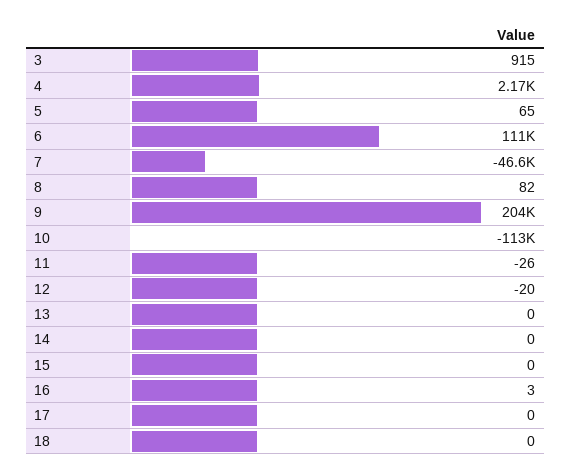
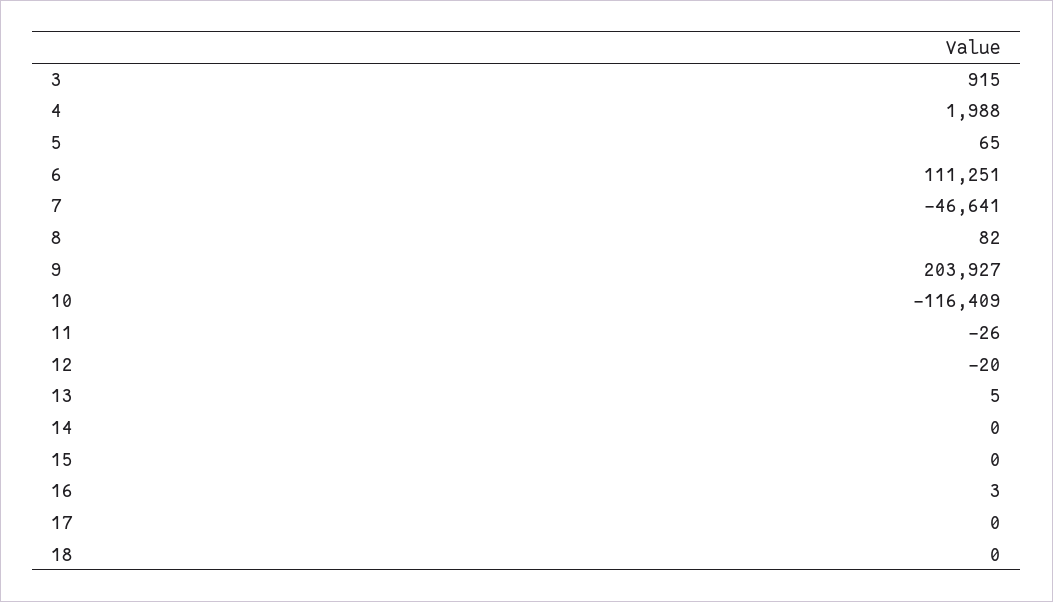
4: 2170 -> 1988
10: -113000 -> -116409
13: 0 -> 5

